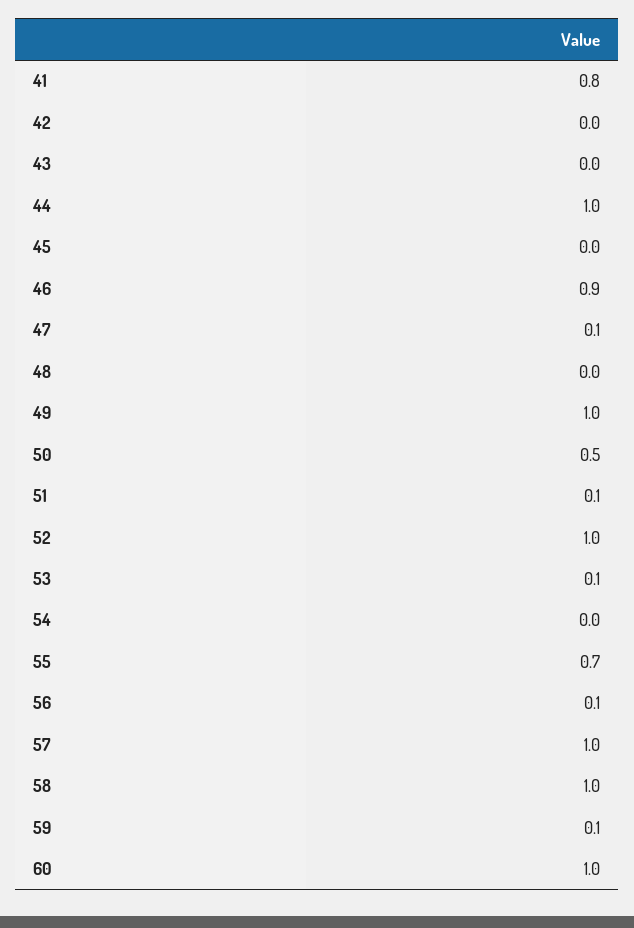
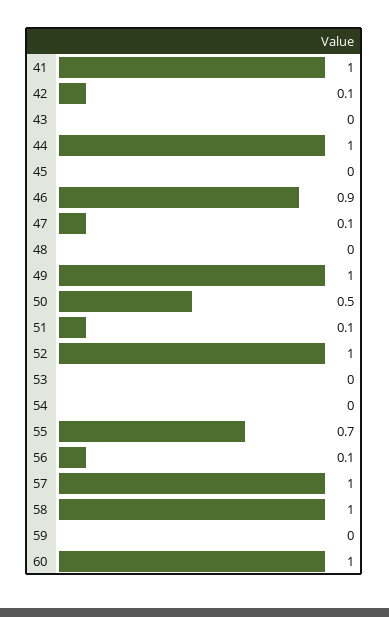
41: 0.8 -> 1
42: 0 -> 0.1
53: 0.1 -> 0
59: 0.1 -> 0

